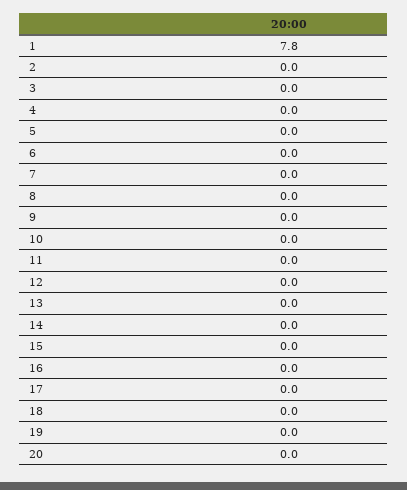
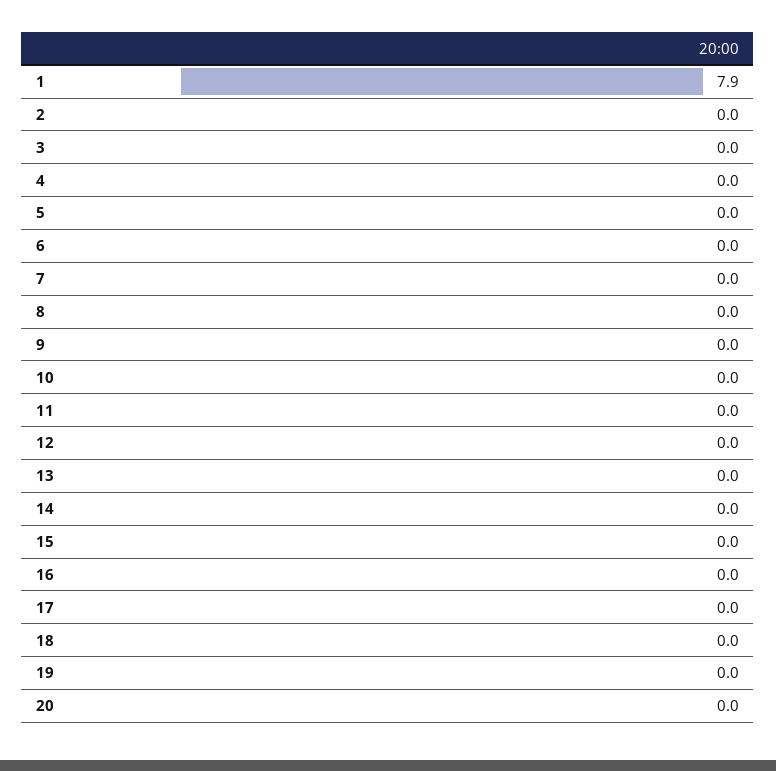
1: 7.8 -> 7.9

